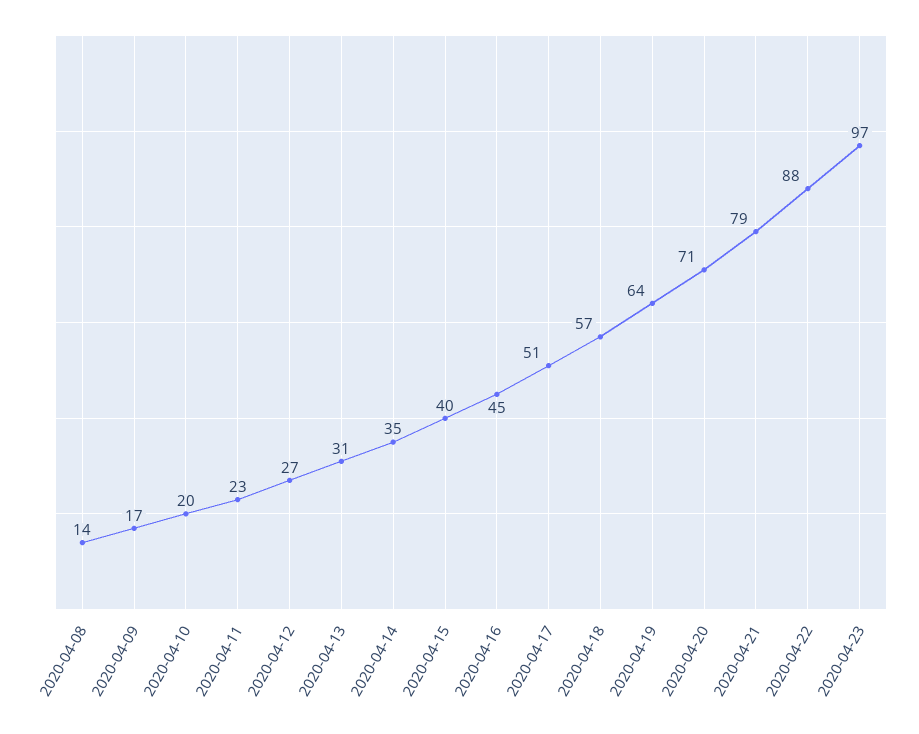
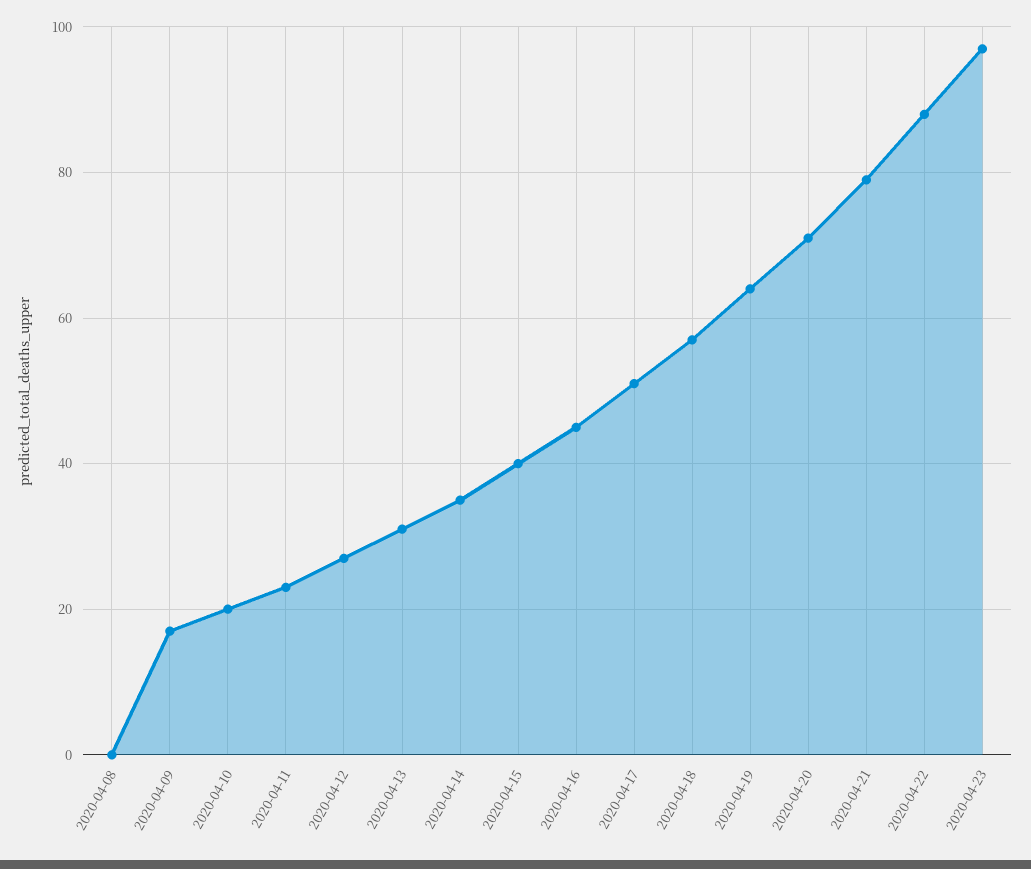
2020-04-08: 14 -> 0

